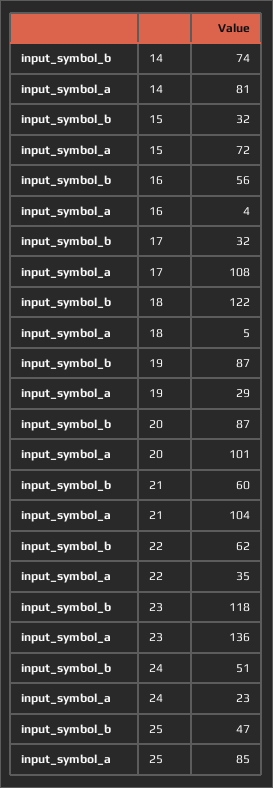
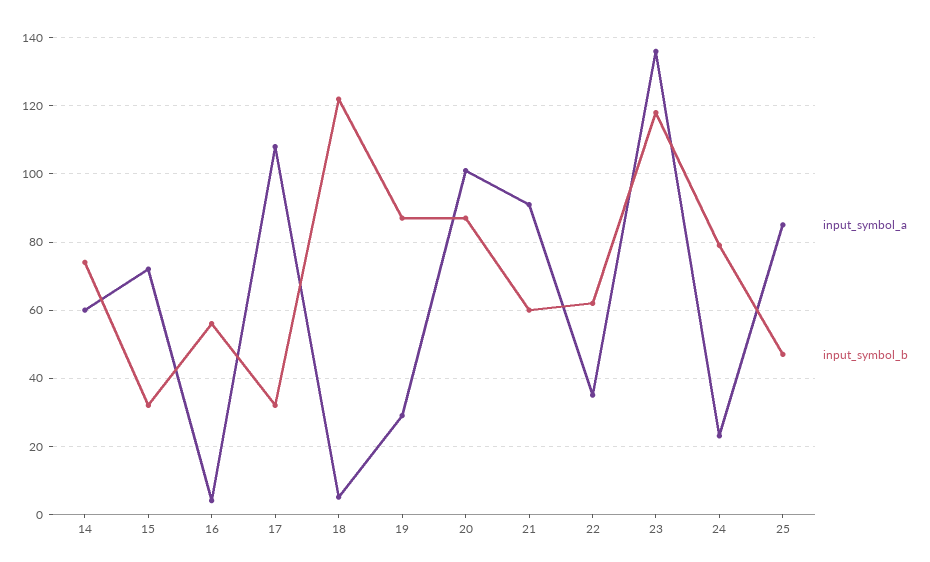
input_symbol_a, 14: 81 -> 60
input_symbol_a, 21: 104 -> 90
input_symbol_b, 24: 51 -> 80

